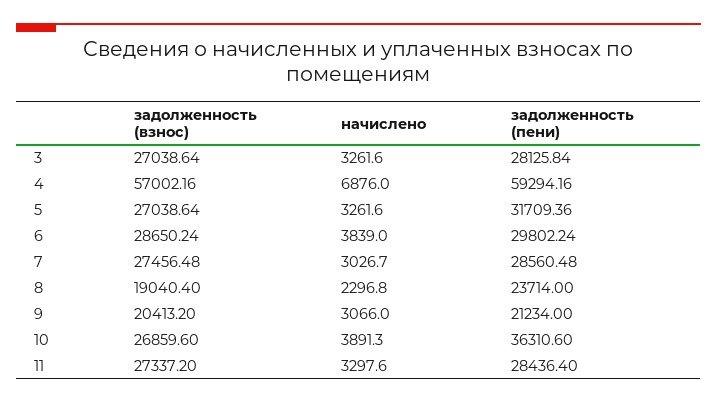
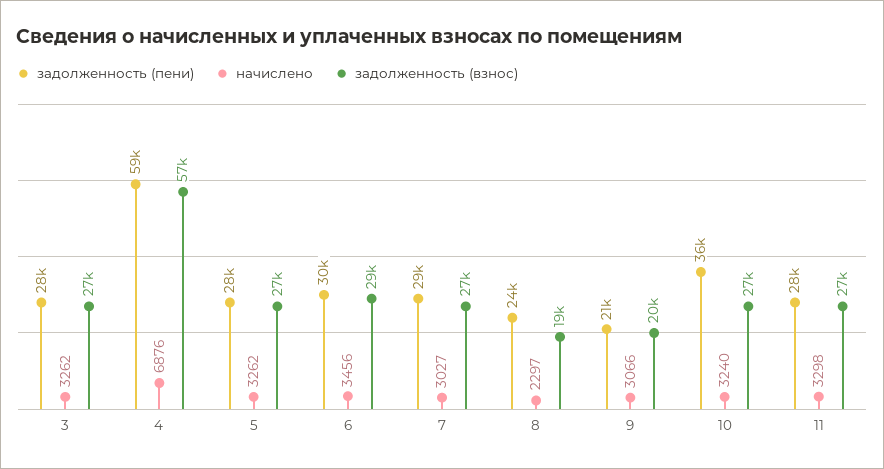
задолженность (пени), 5: 31709.36 -> 28000
начислено, 6: 3839 -> 3456
начислено, 10: 3891.3 -> 3240

